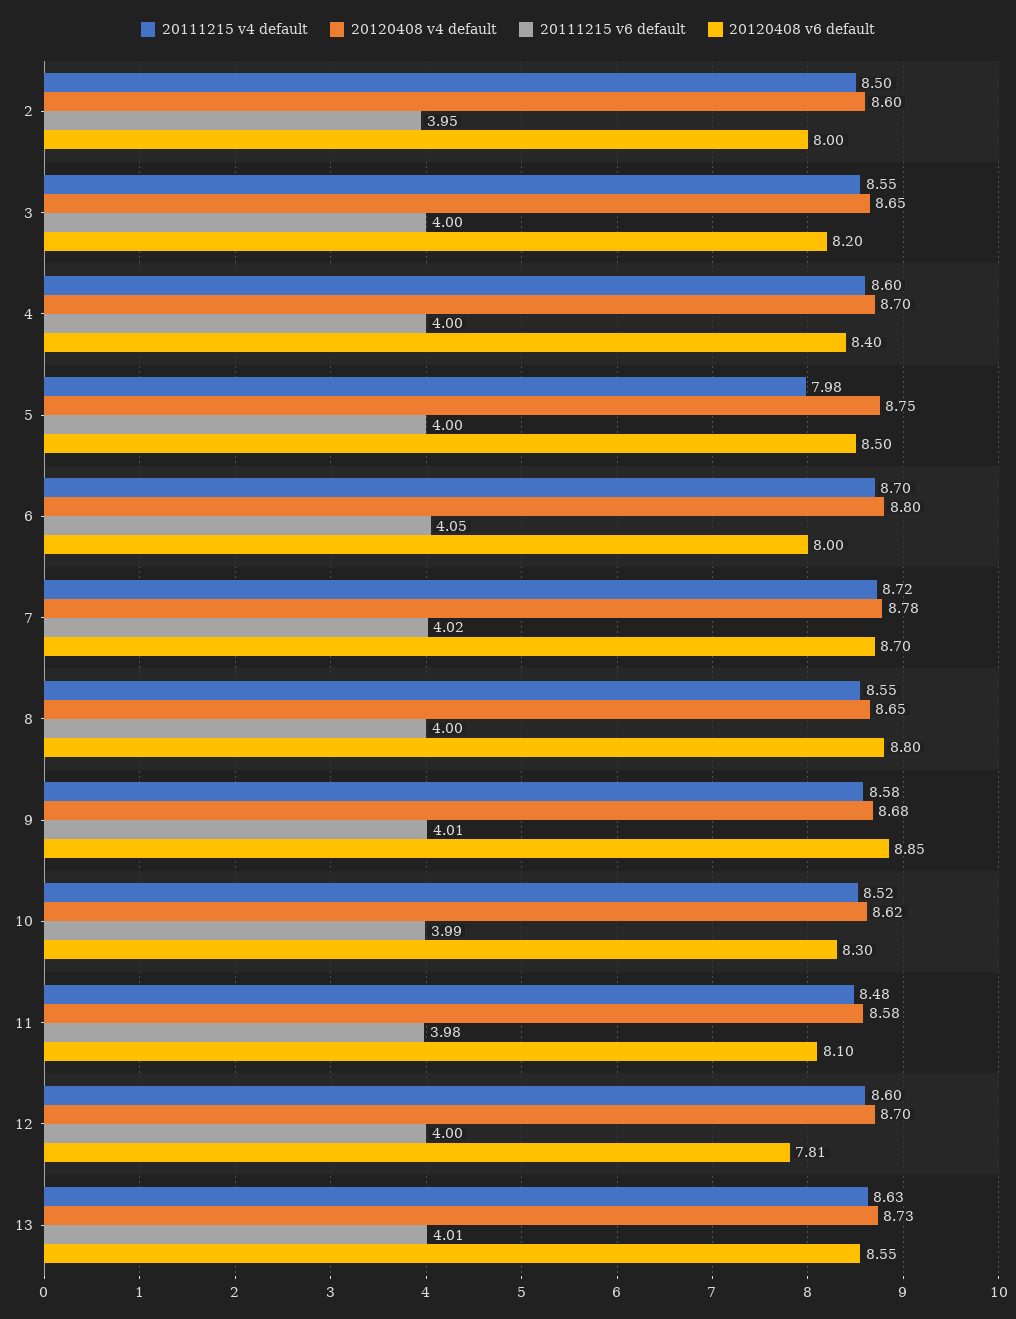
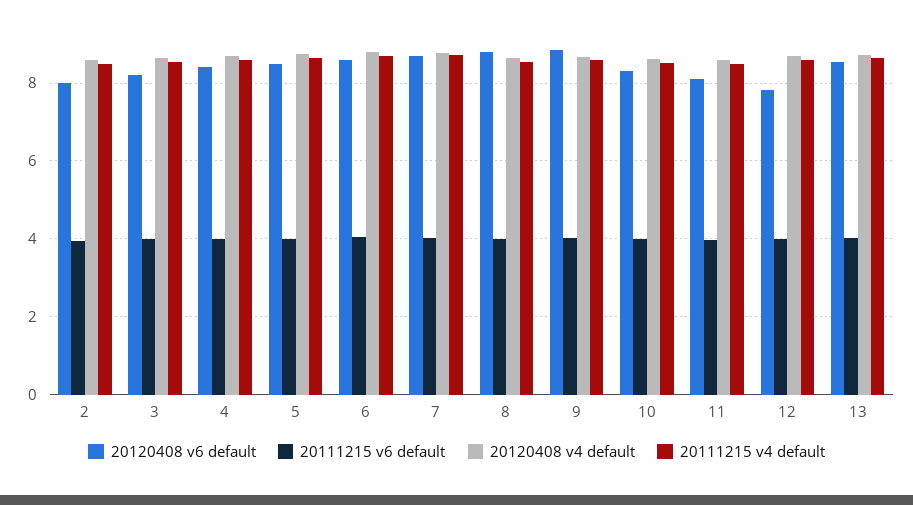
20111215 v4 default, 5: 7.98 -> 8.6
20120408 v6 default, 6: 8 -> 8.6

